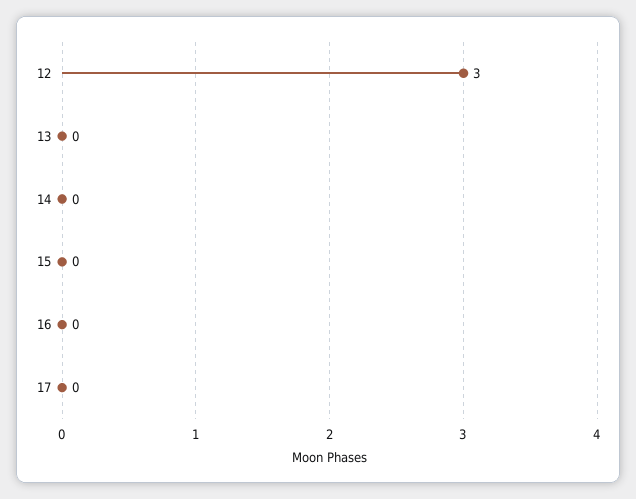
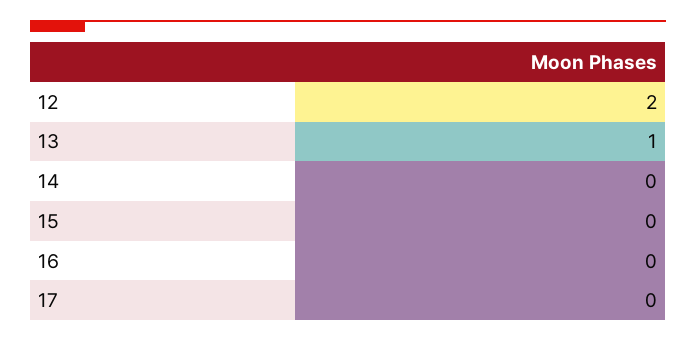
12: 3 -> 2
13: 0 -> 1

